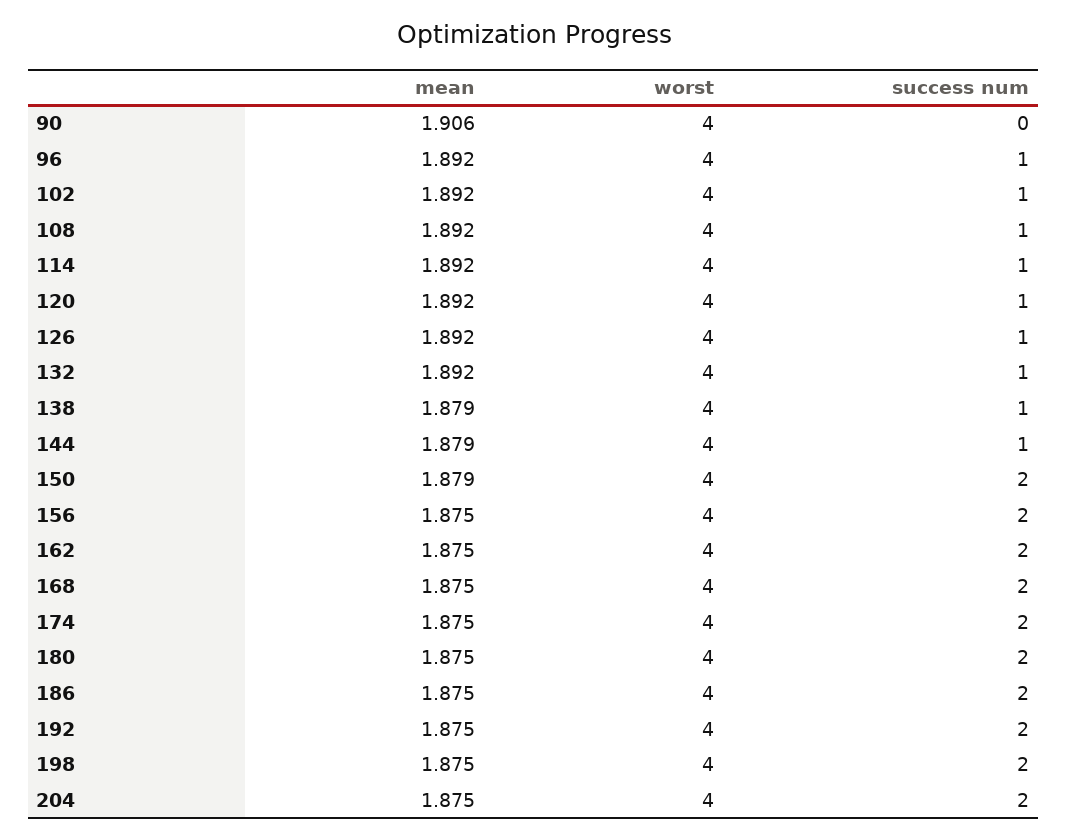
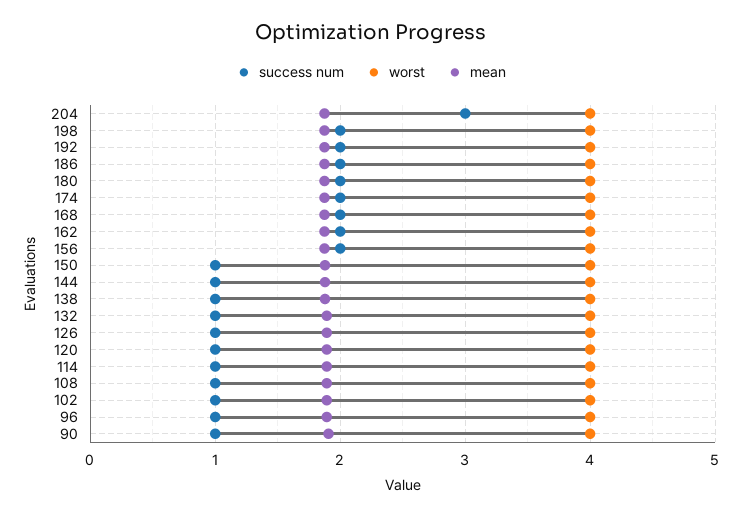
success num, 90: 0 -> 1
success num, 150: 2 -> 1
success num, 204: 2 -> 3

